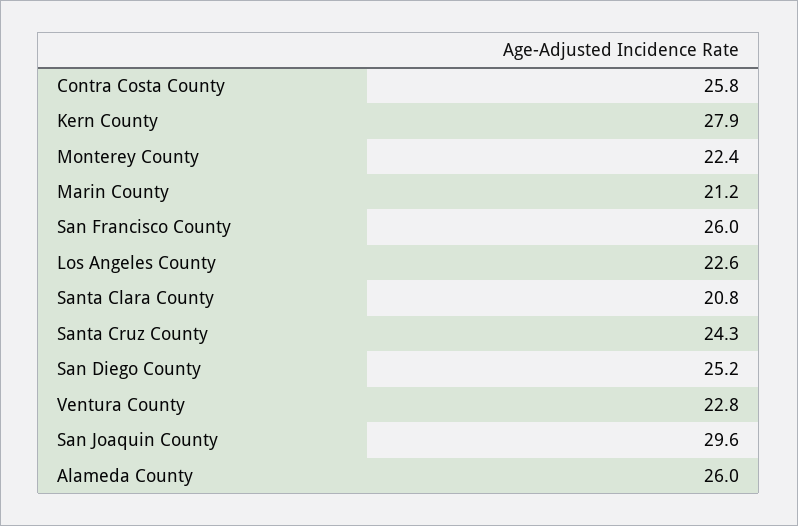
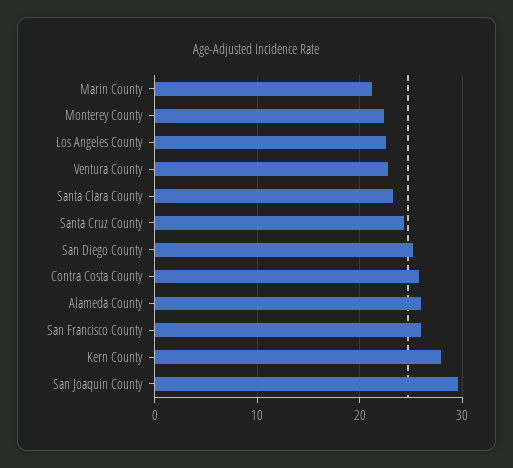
Santa Clara County: 20.8 -> 23

